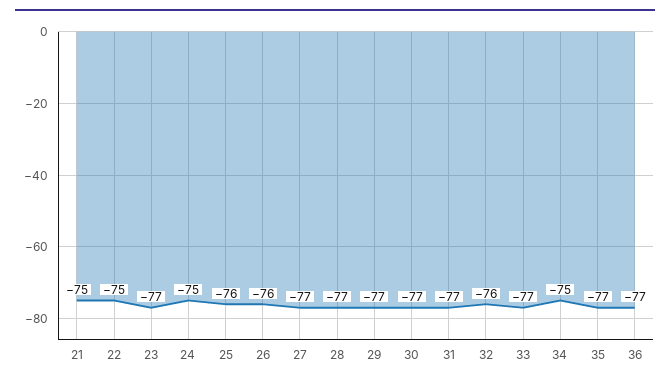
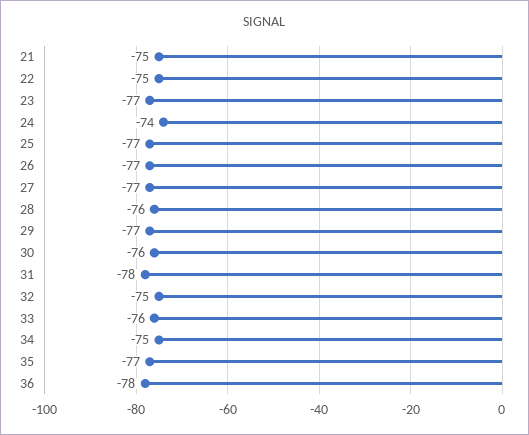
24: -75 -> -74
25: -76 -> -77
26: -76 -> -77
28: -77 -> -76
30: -77 -> -76
31: -77 -> -78
32: -76 -> -75
33: -77 -> -76
36: -77 -> -78

